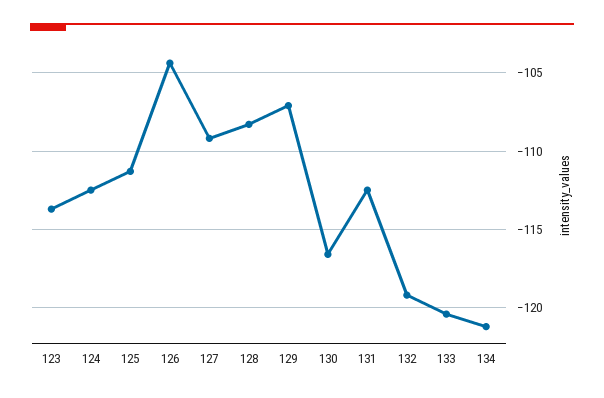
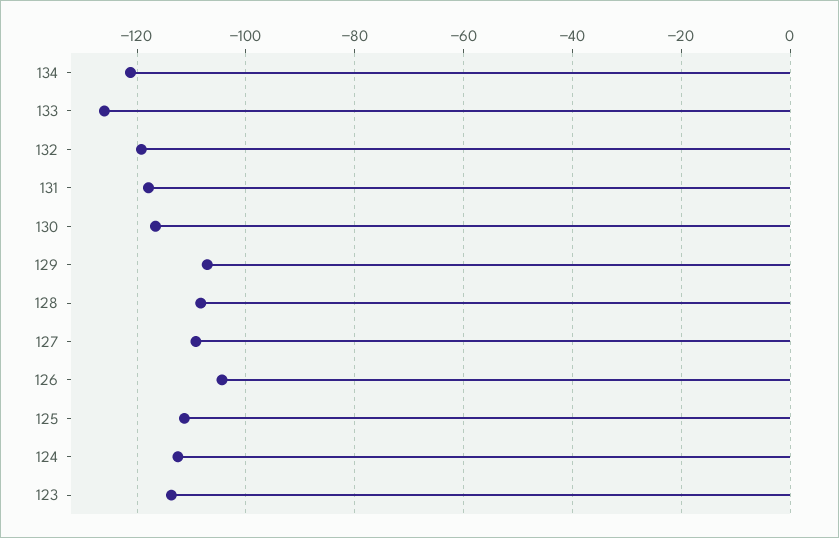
131: -112.5 -> -118
133: -120.5 -> -126

